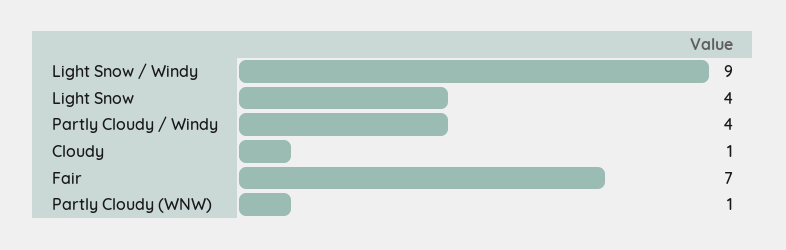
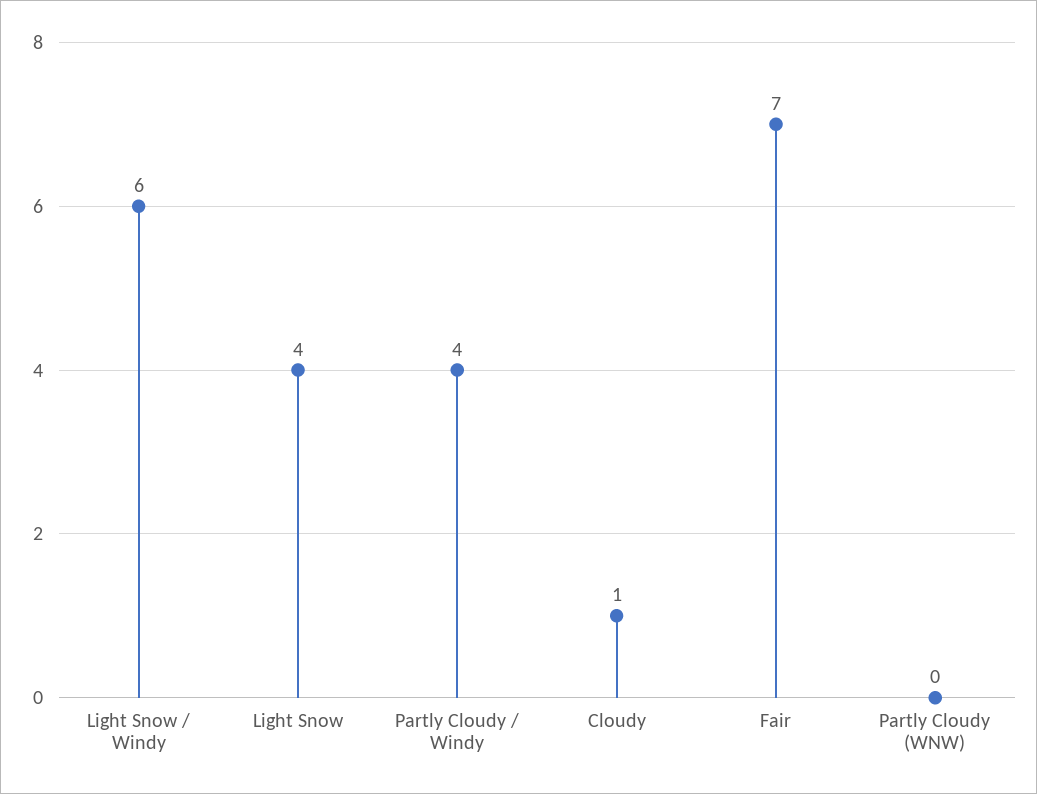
Light Snow / Windy: 9 -> 6
Partly Cloudy (WNW): 1 -> 0

